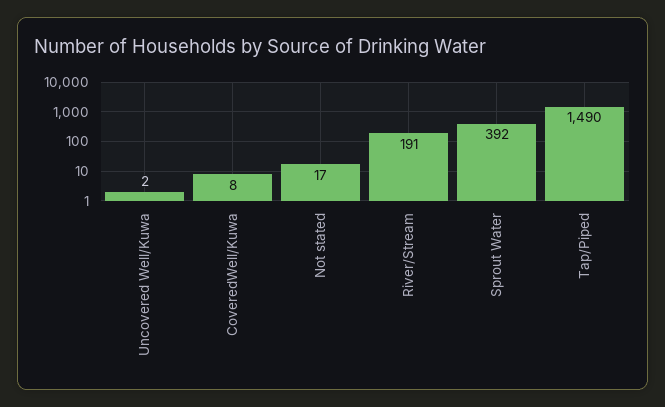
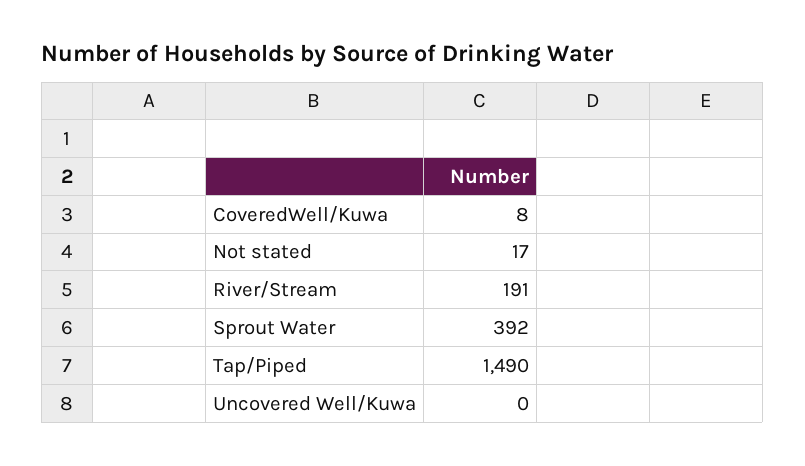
Uncovered Well/Kuwa: 2 -> 0

